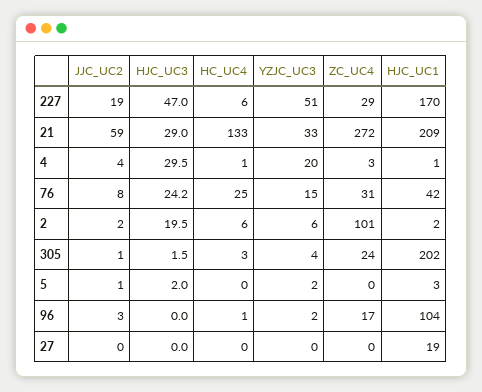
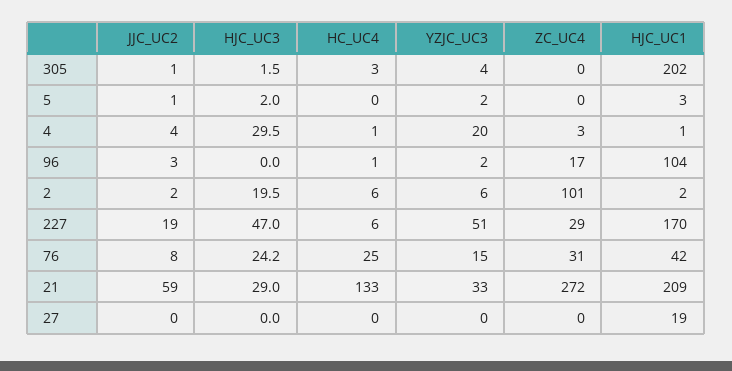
ZC_UC4, 305: 24 -> 0

